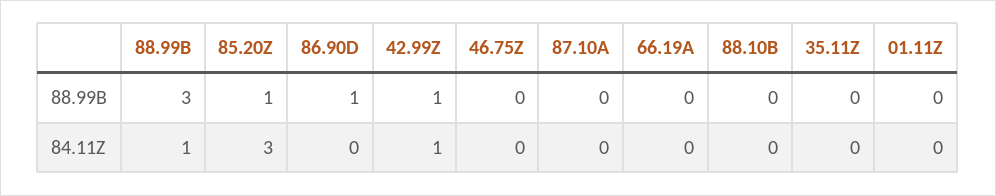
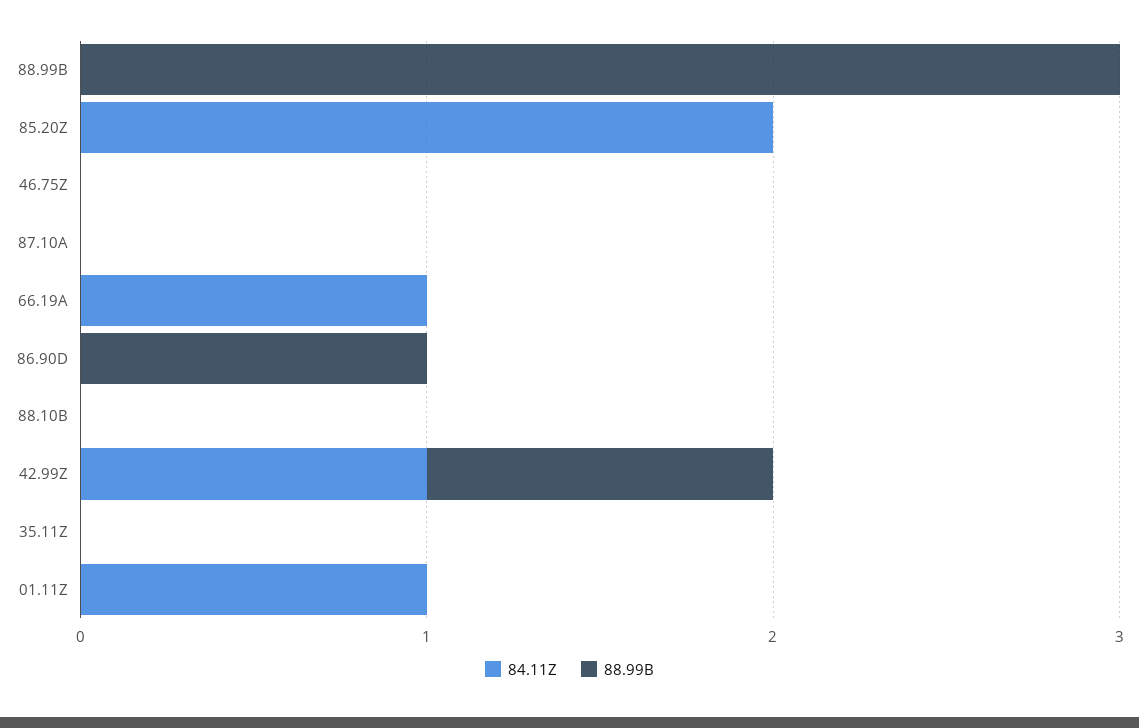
88.99B, 85.20Z: 1 -> 0
84.11Z, 88.99B: 1 -> 0
84.11Z, 85.20Z: 3 -> 2
84.11Z, 66.19A: 0 -> 1
84.11Z, 01.11Z: 0 -> 1

